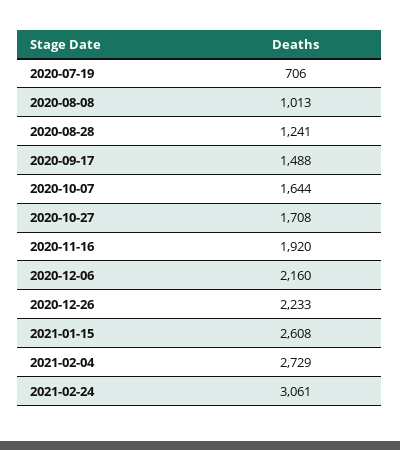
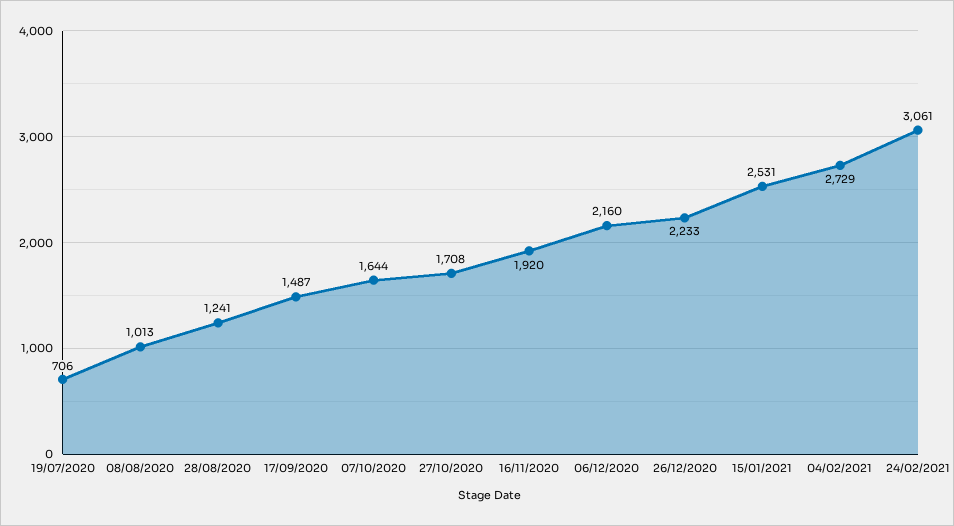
2020-09-17: 1488 -> 1487
2021-01-15: 2608 -> 2531

